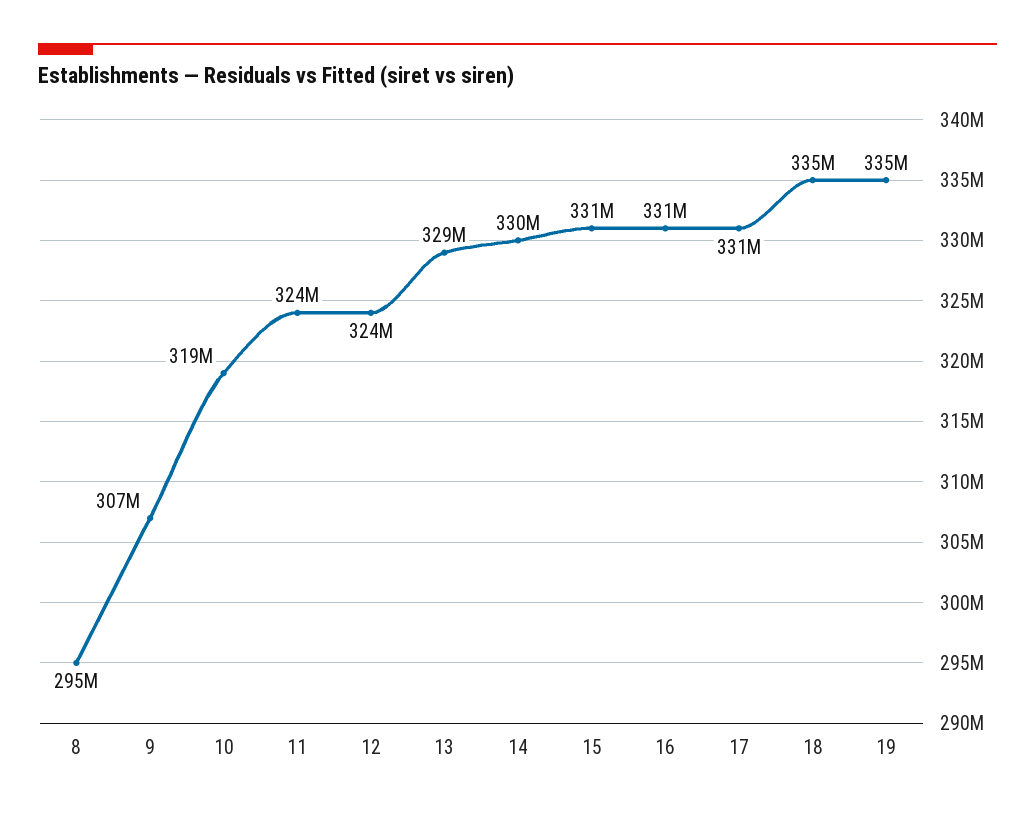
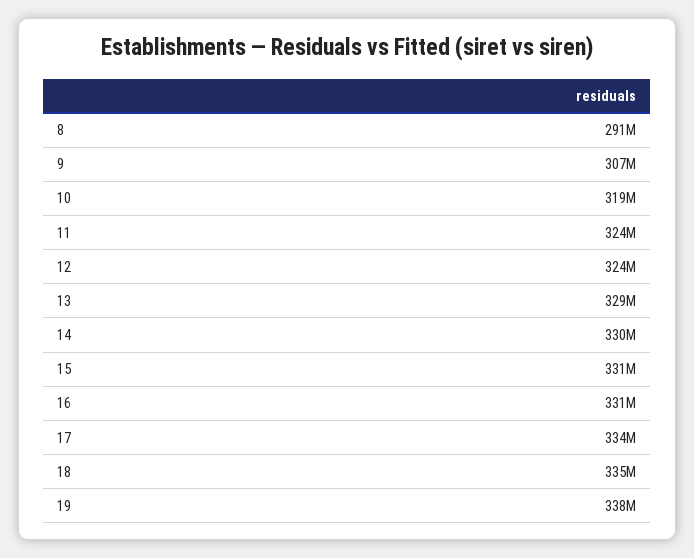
8: 295000000 -> 291000000
17: 331000000 -> 334000000
19: 335000000 -> 338000000

